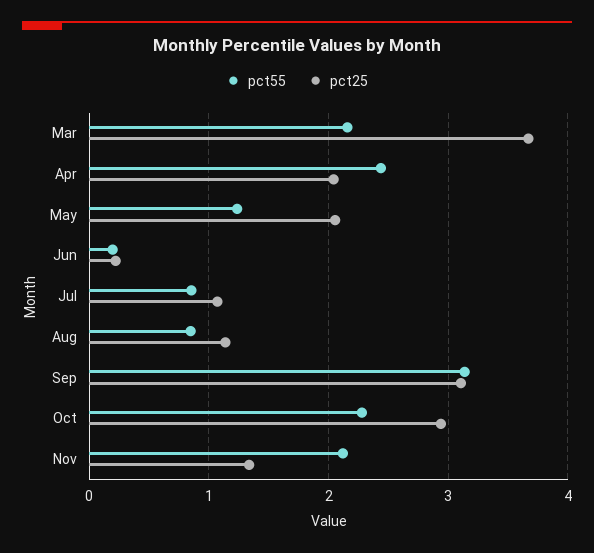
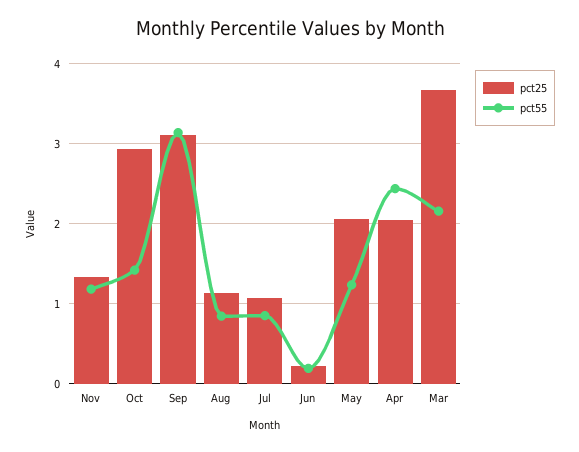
pct55, Oct: 2.3 -> 1.4
pct55, Nov: 2.1 -> 1.2

